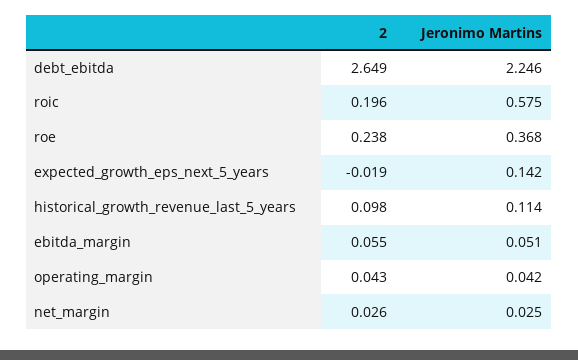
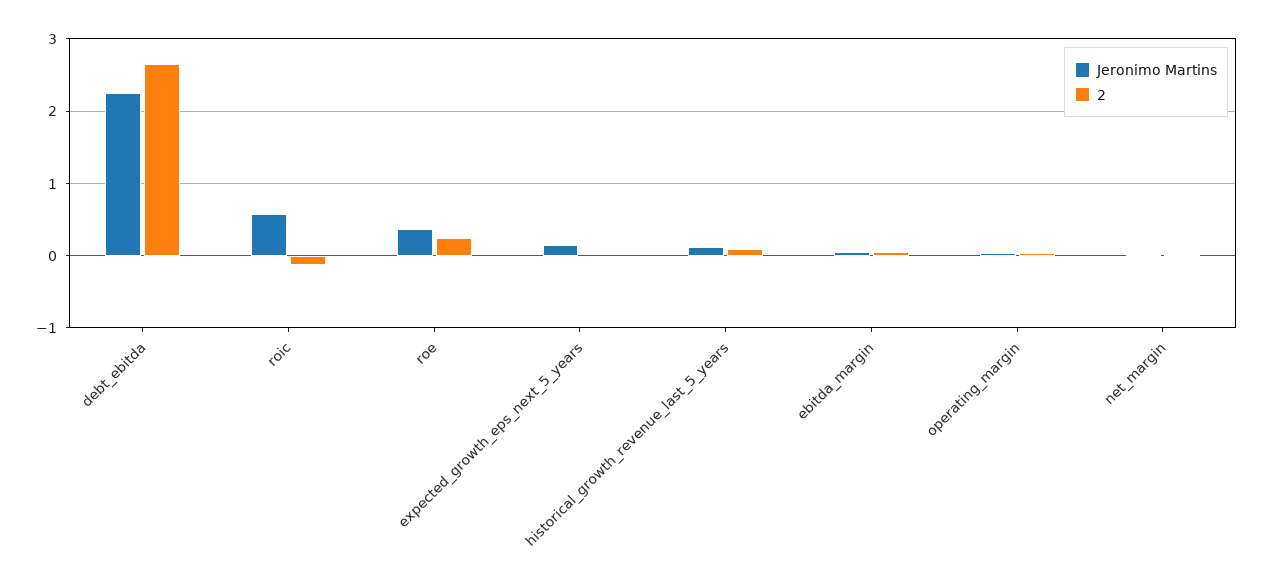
2, roic: 0.196 -> -0.1

